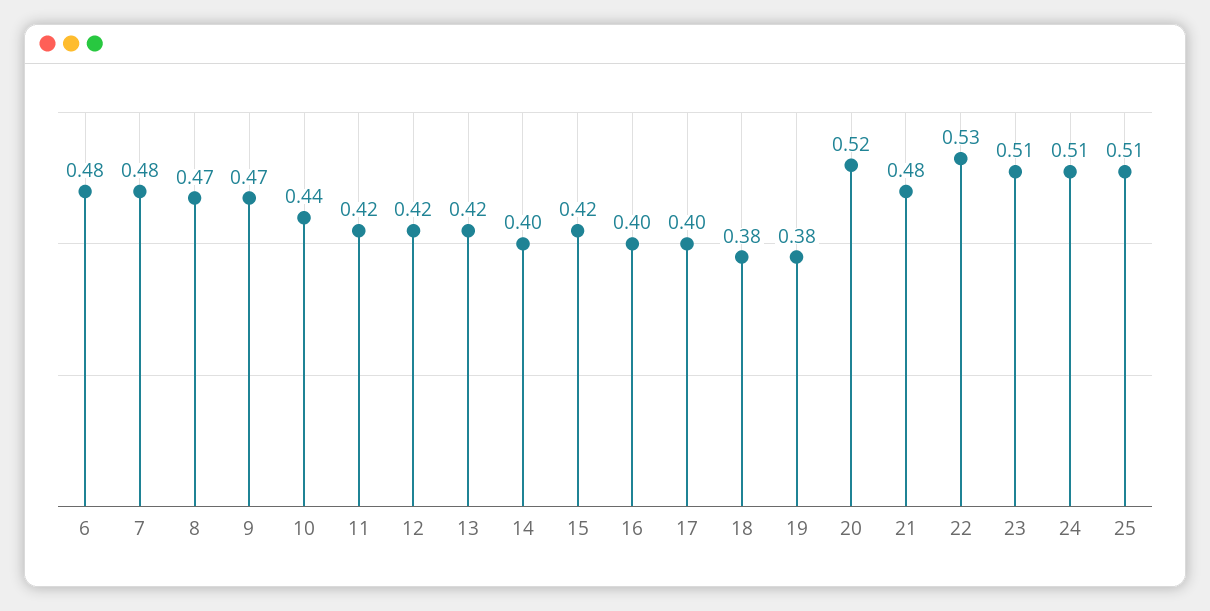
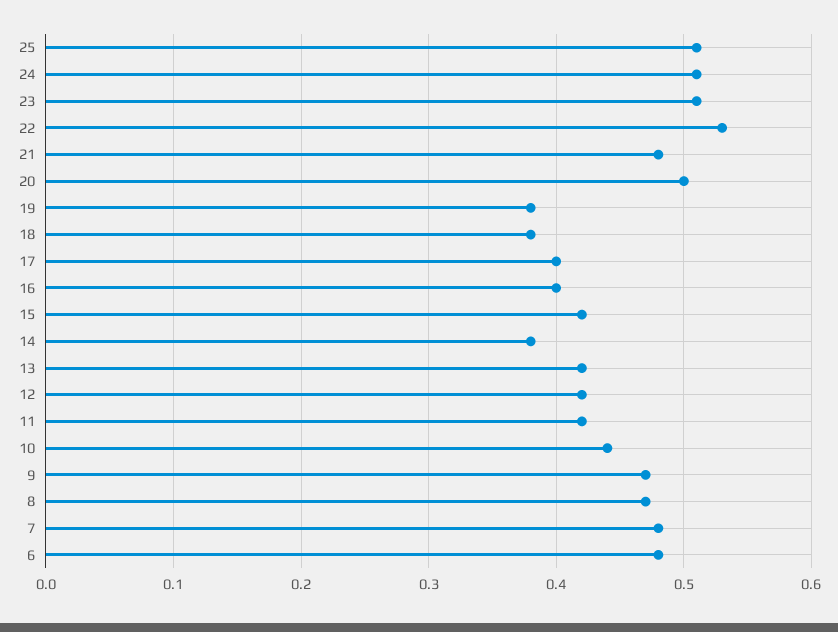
14: 0.4 -> 0.38
20: 0.52 -> 0.5

